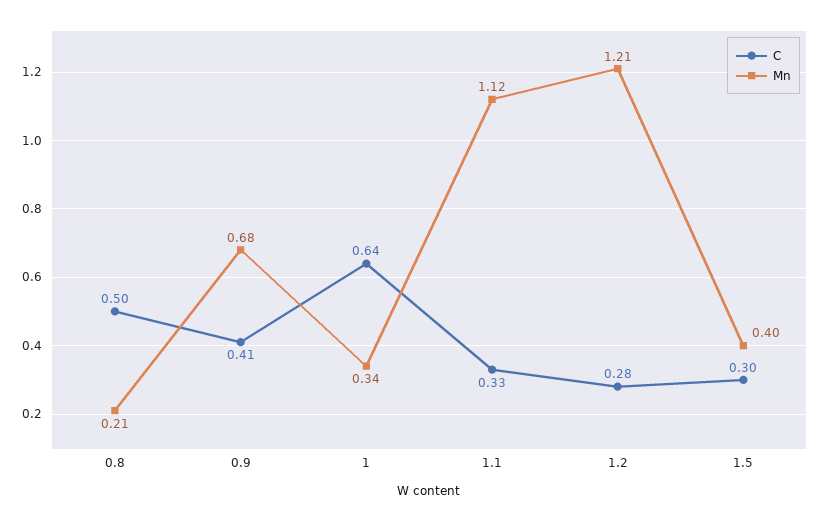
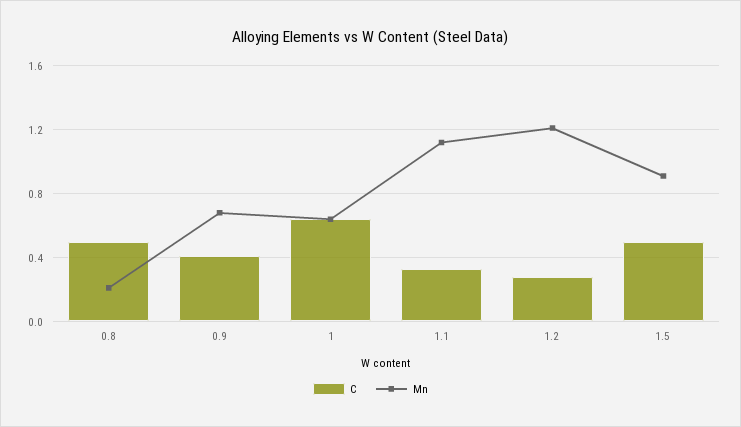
Mn, 1: 0.34 -> 0.65
C, 1.5: 0.3 -> 0.5
Mn, 1.5: 0.4 -> 0.9

